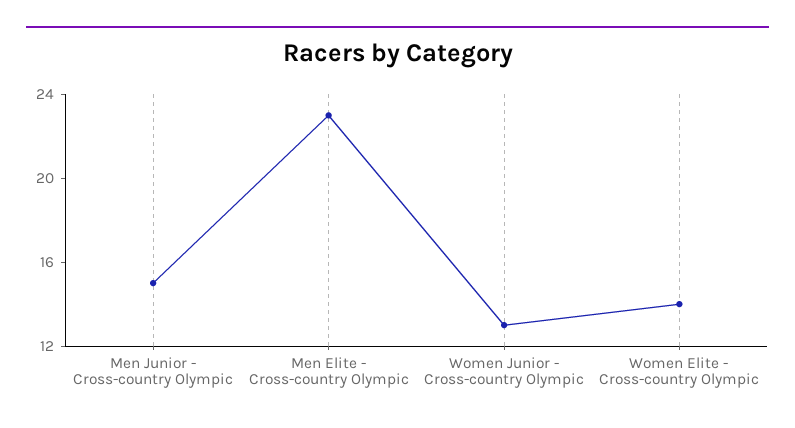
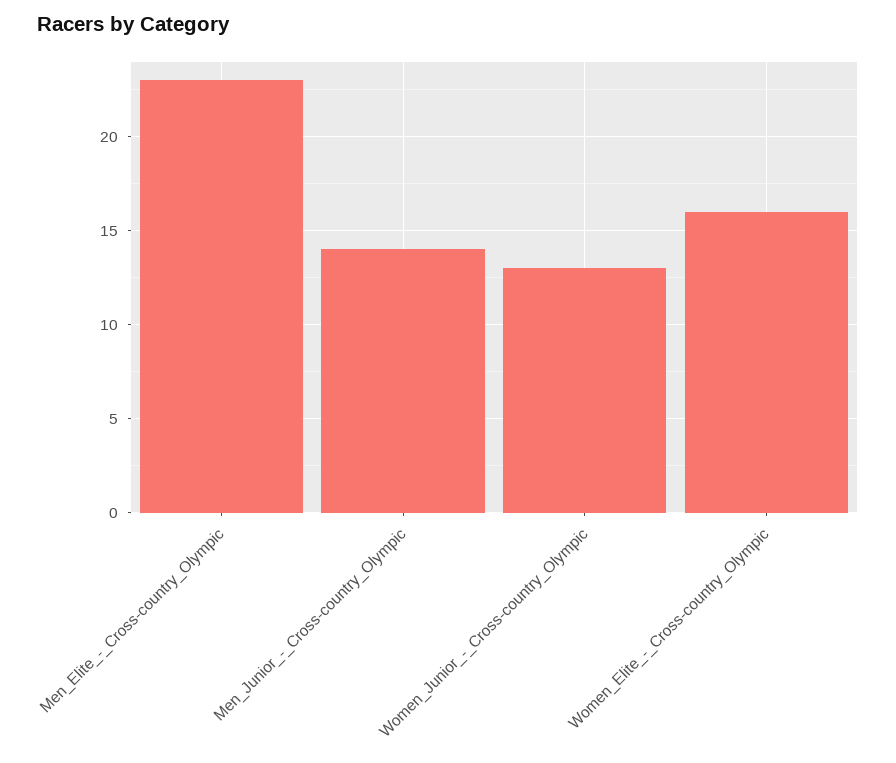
Men Junior - Cross-country Olympic: 15 -> 14
Women Elite - Cross-country Olympic: 14 -> 16

